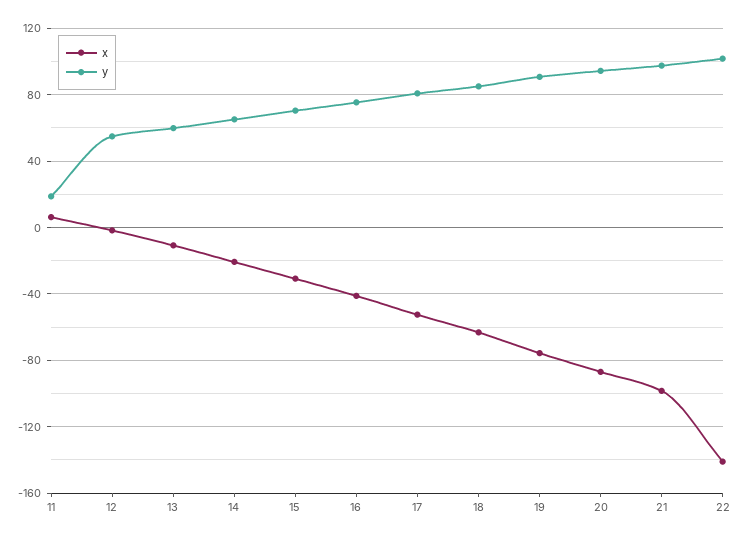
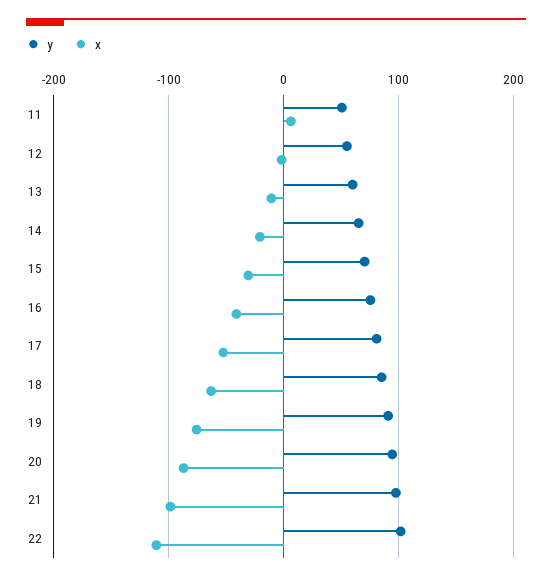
y, 11: 20 -> 50
x, 22: -140 -> -110

